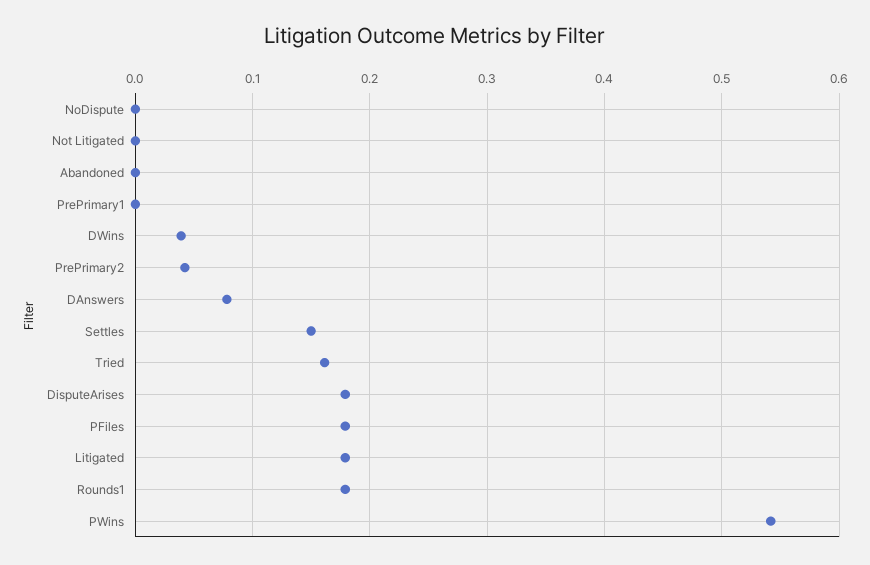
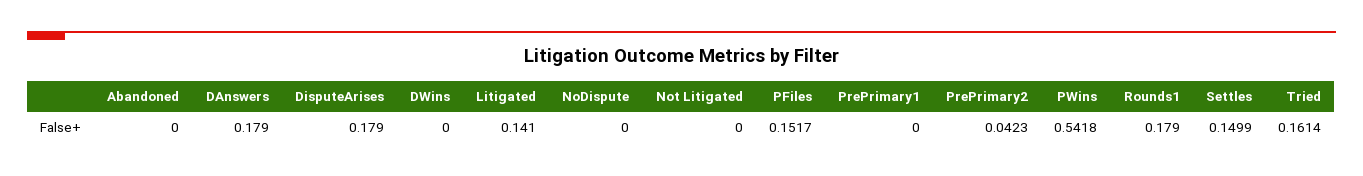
DWins: 0.04 -> 0
DAnswers: 0.08 -> 0.179
PFiles: 0.18 -> 0.1517
Litigated: 0.18 -> 0.141

